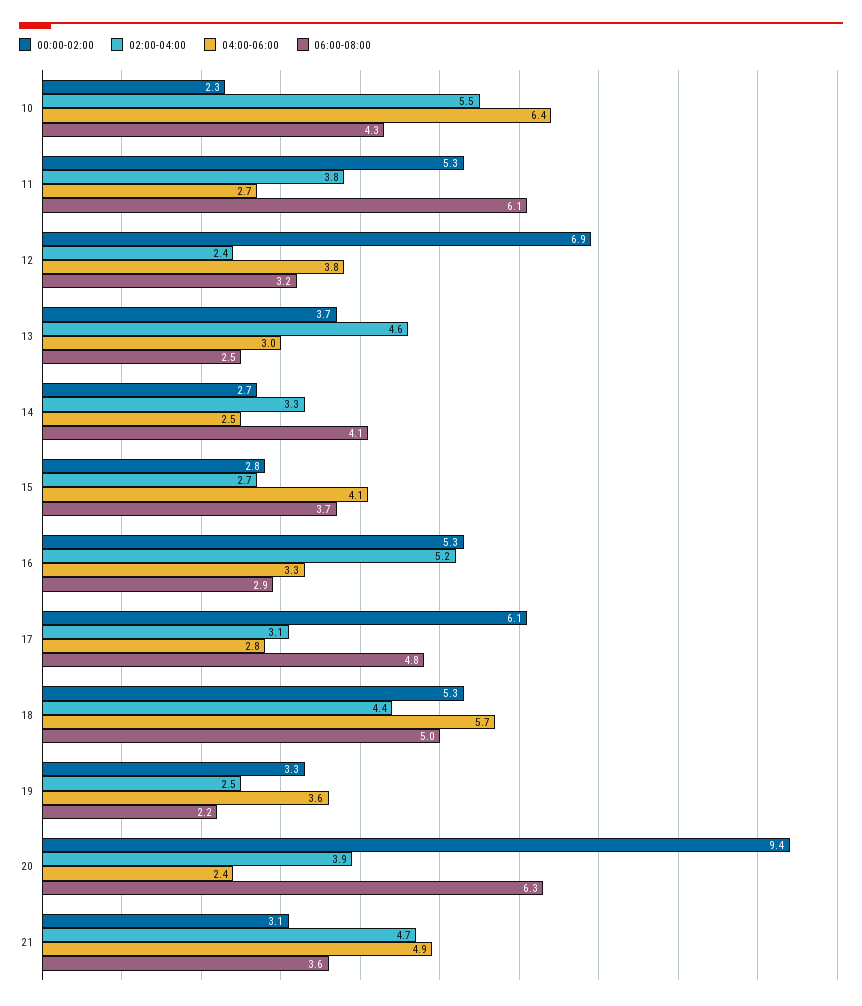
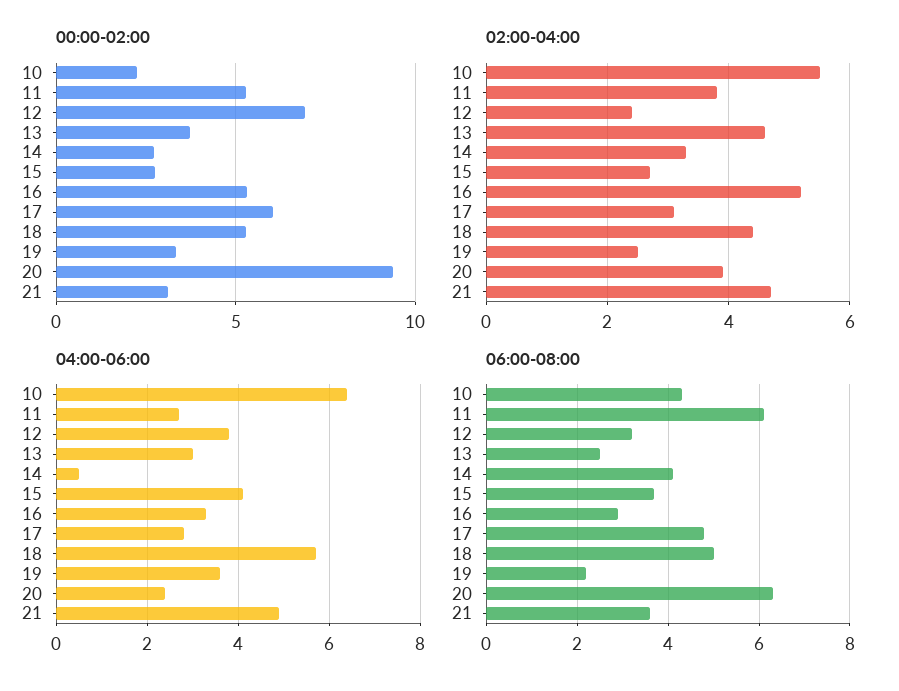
04:00-06:00, 14: 2.5 -> 0.5

